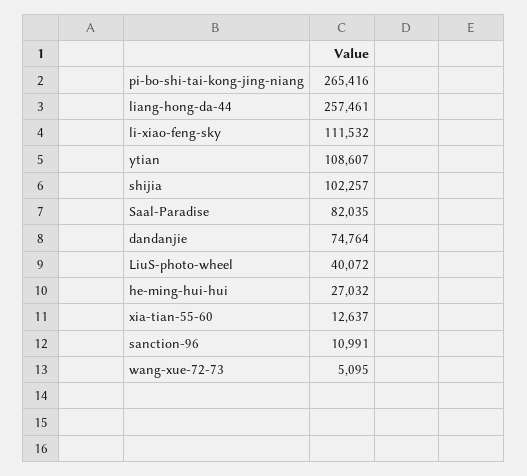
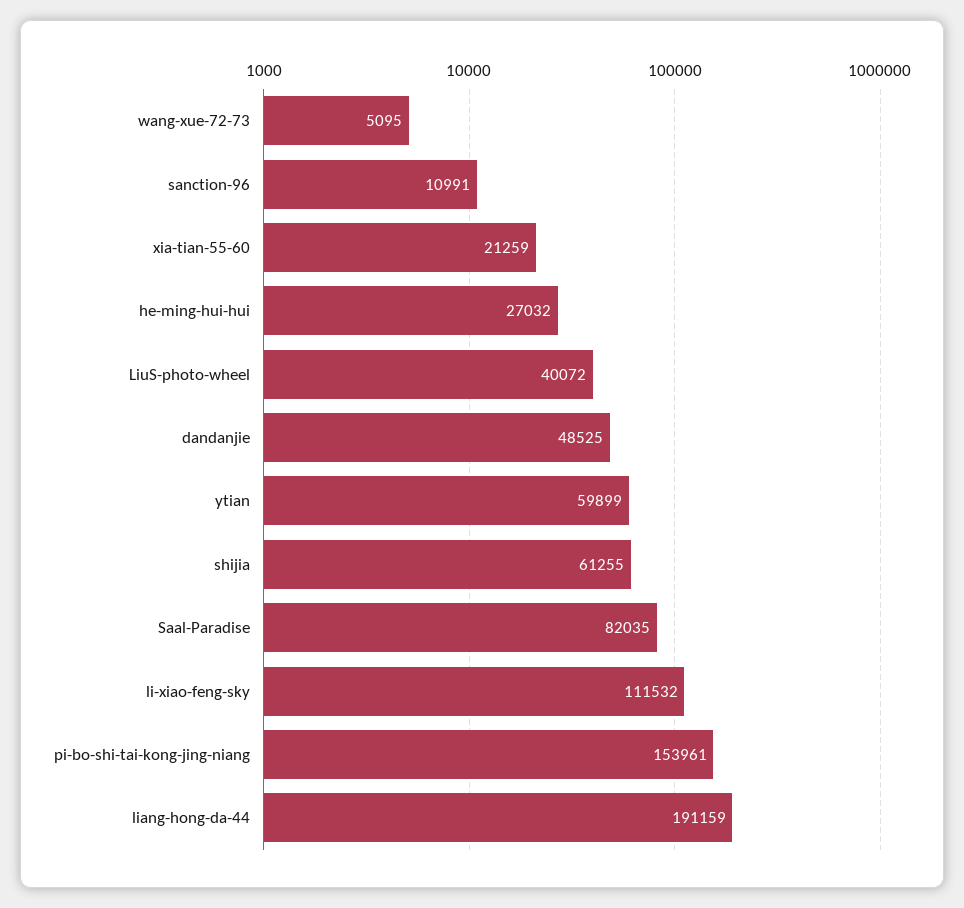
pi-bo-shi-tai-kong-jing-niang: 265416 -> 153961
liang-hong-da-44: 257461 -> 191159
ytian: 108607 -> 59899
shijia: 102257 -> 61255
dandanjie: 74764 -> 48525
xia-tian-55-60: 12637 -> 21259

